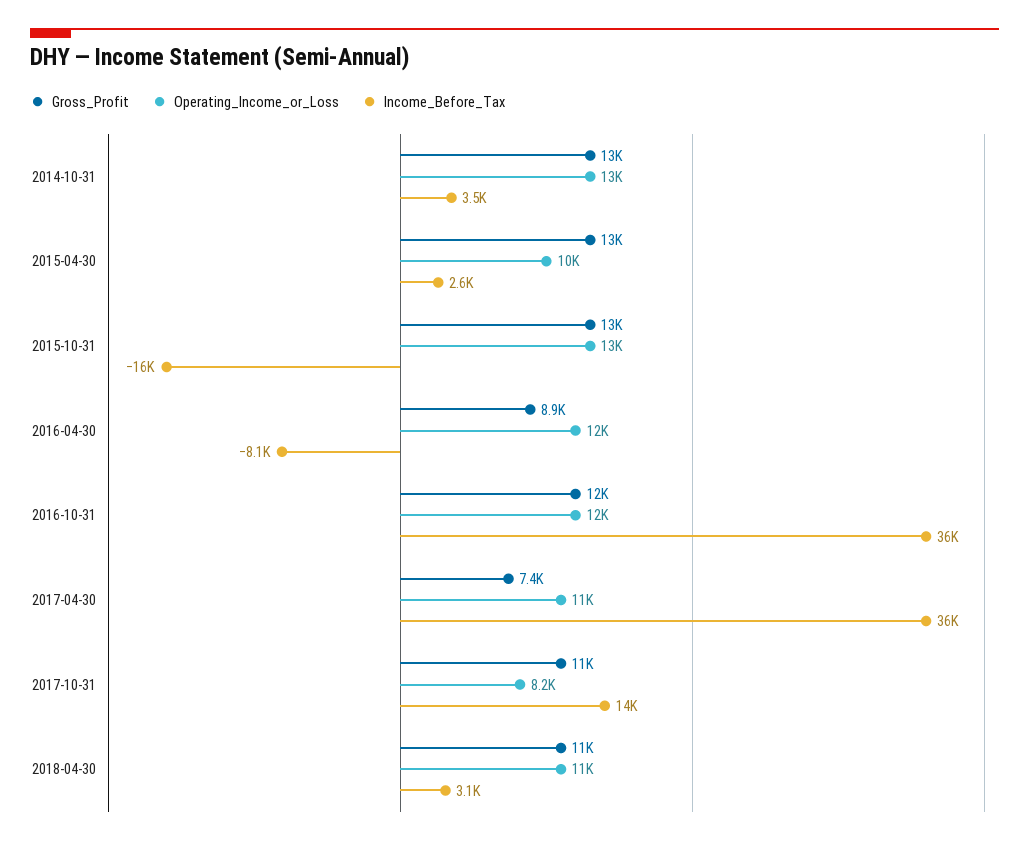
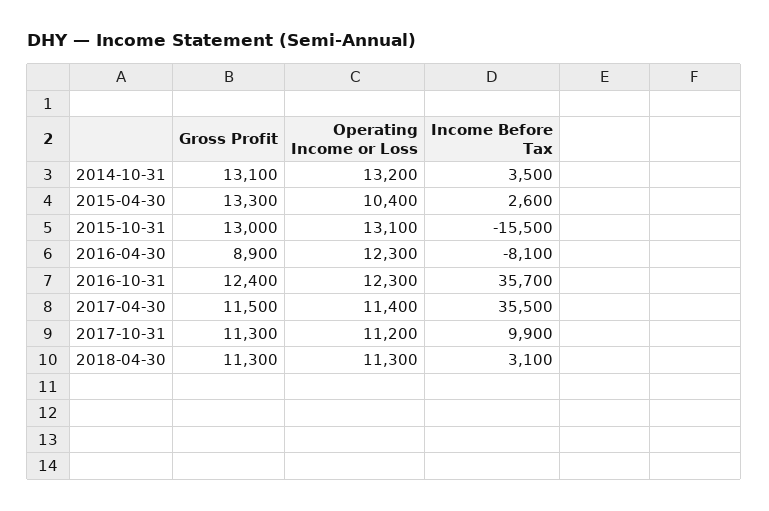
Gross_Profit, 2017-04-30: 7400 -> 11500
Operating_Income_or_Loss, 2017-10-31: 8200 -> 11200
Income_Before_Tax, 2017-10-31: 14000 -> 9900

